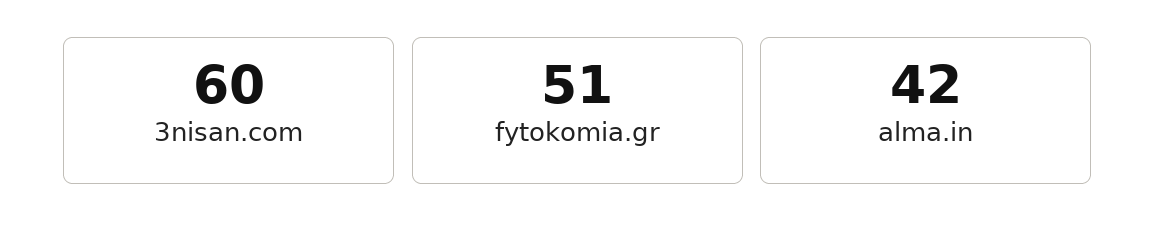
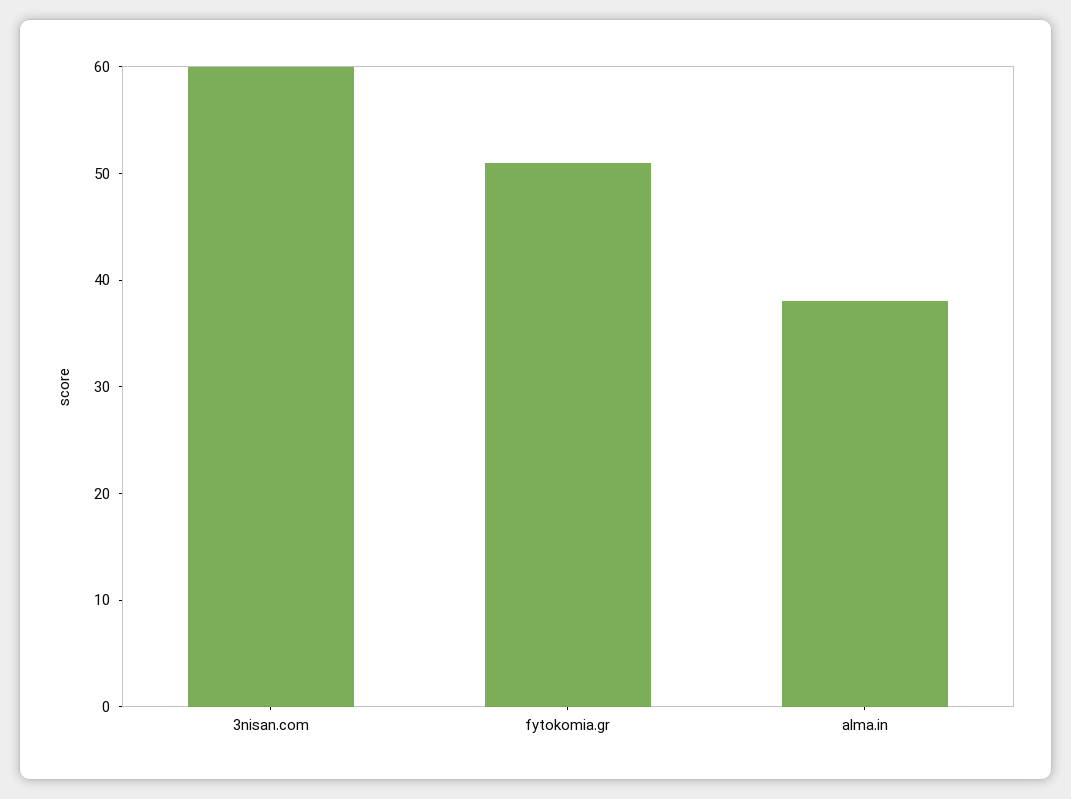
alma.in: 42 -> 38

